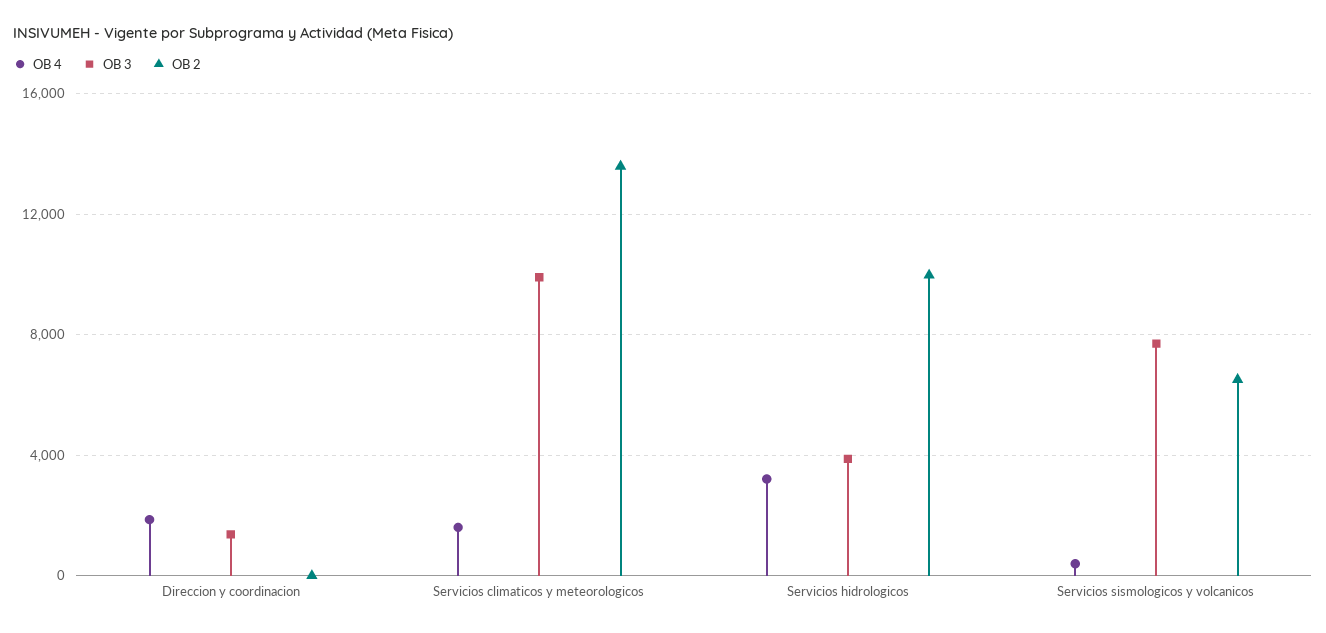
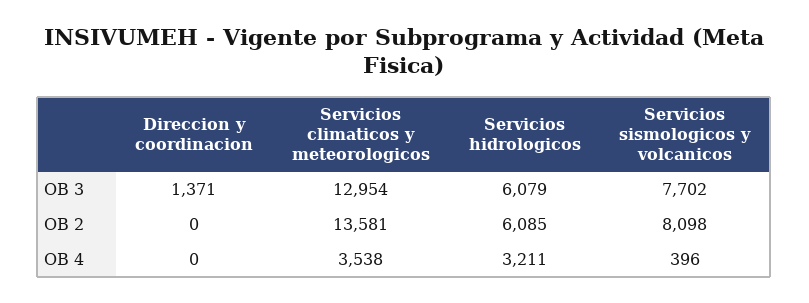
OB 4, Direccion y coordinacion: 2000 -> 0
OB 4, Servicios climaticos y meteorologicos: 1500 -> 3538
OB 3, Servicios climaticos y meteorologicos: 10000 -> 12954
OB 3, Servicios hidrologicos: 4000 -> 6079
OB 2, Servicios hidrologicos: 10000 -> 6085
OB 2, Servicios sismologicos y volcanicos: 6500 -> 8098

